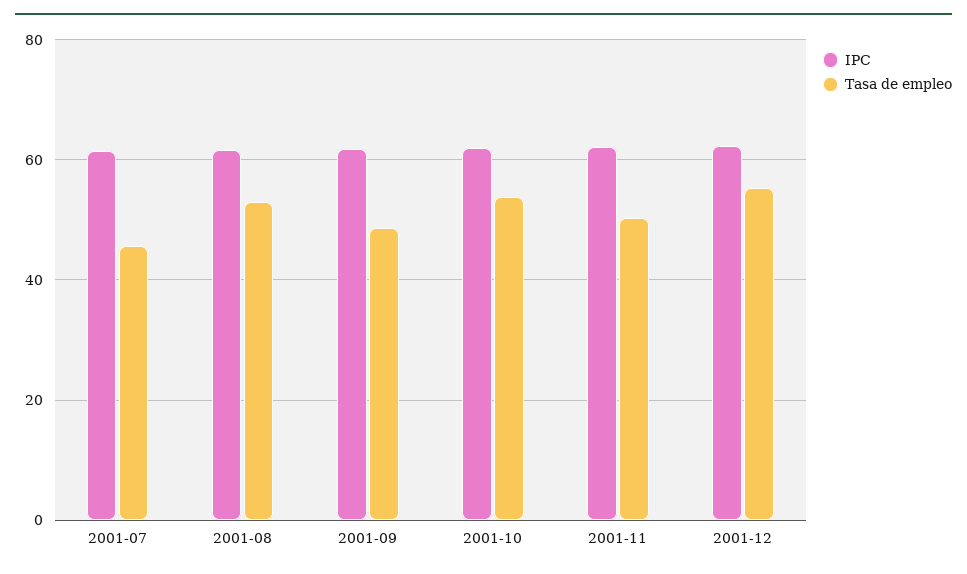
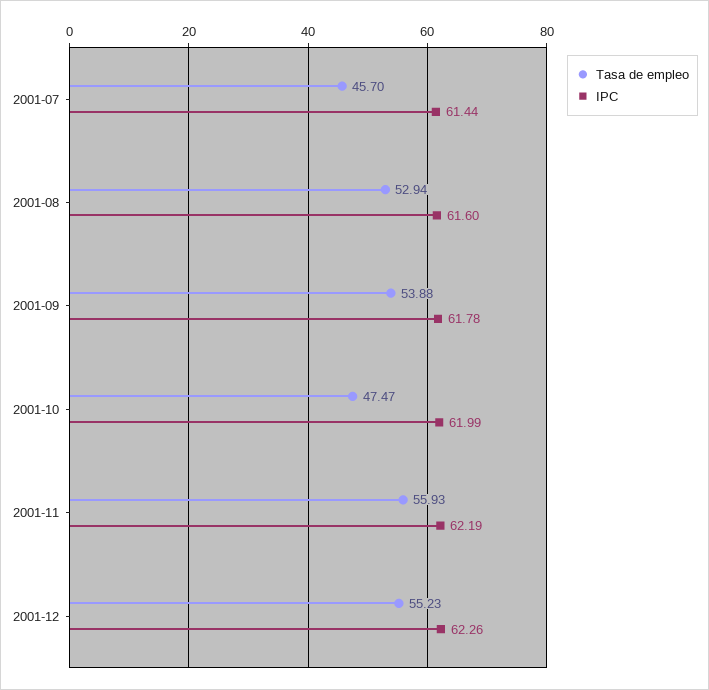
Tasa de empleo, 2001-09: 48 -> 53.88
Tasa de empleo, 2001-10: 54 -> 47.47
Tasa de empleo, 2001-11: 50 -> 55.93

